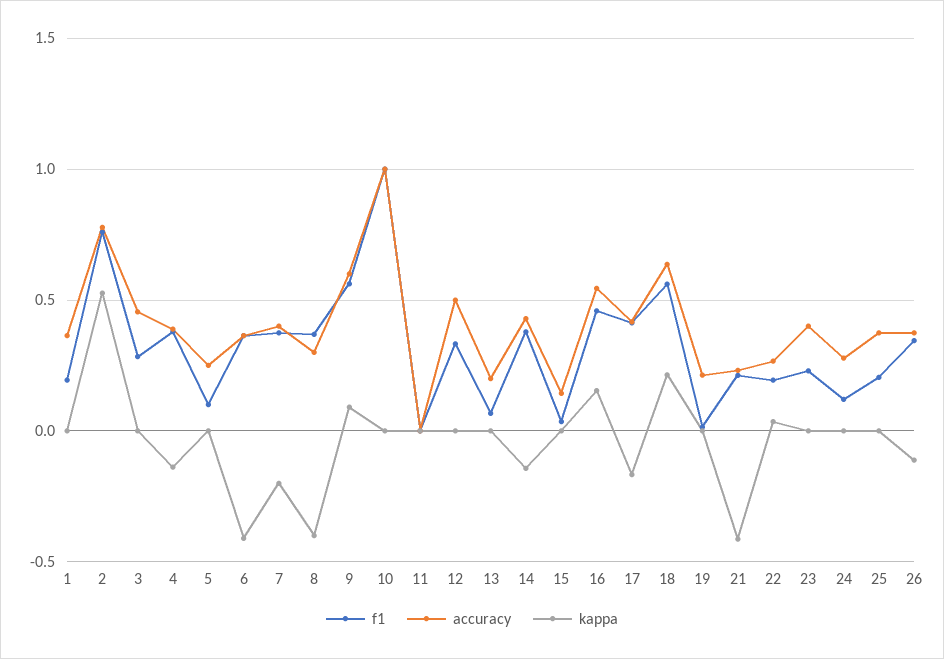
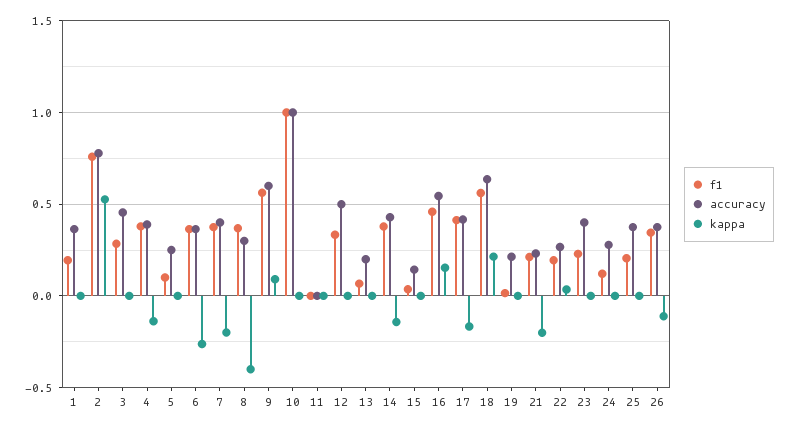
kappa, 6: -0.4 -> -0.25
kappa, 21: -0.4 -> -0.2

